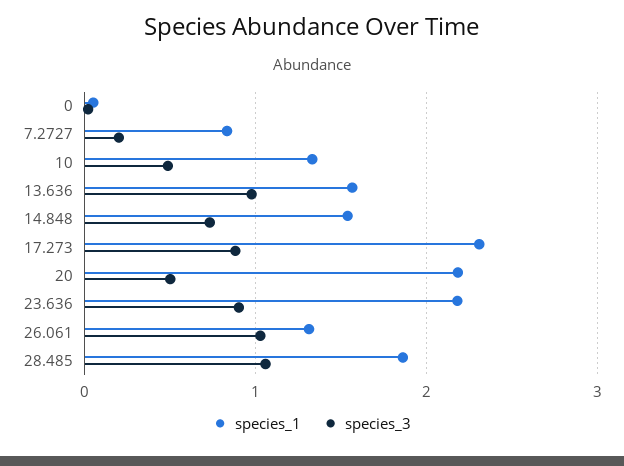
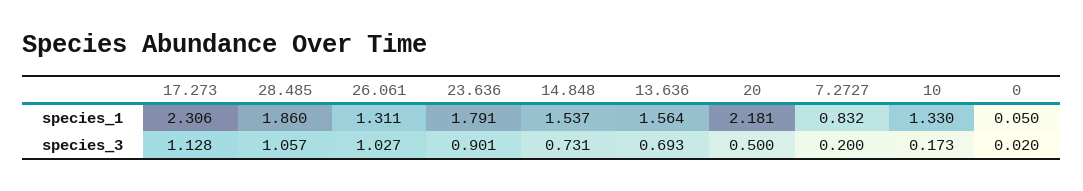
species_3, 10: 0.5 -> 0.173
species_3, 13.636: 1 -> 0.693
species_3, 17.273: 0.9 -> 1.128
species_1, 23.636: 2.2 -> 1.791

